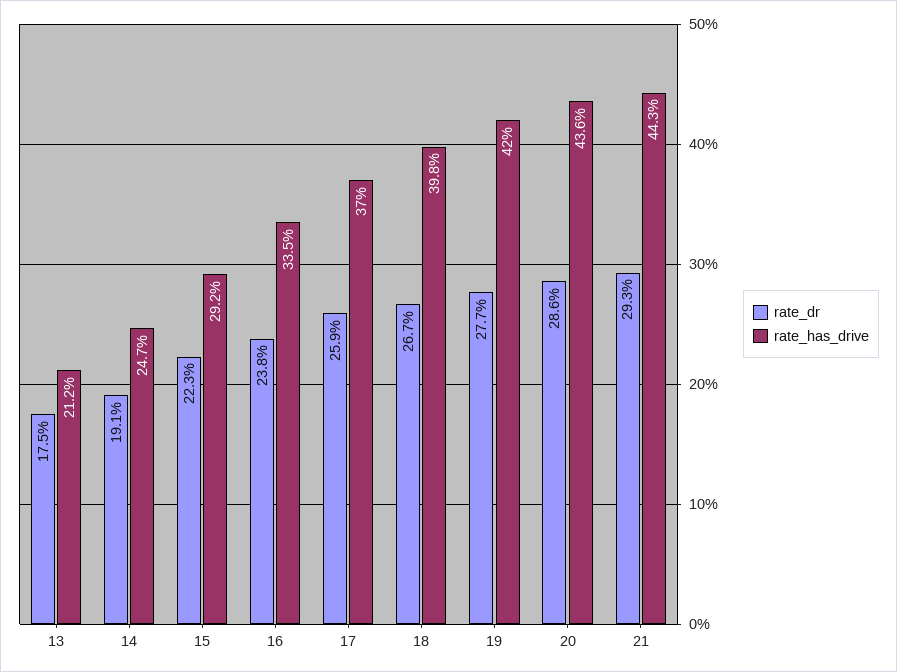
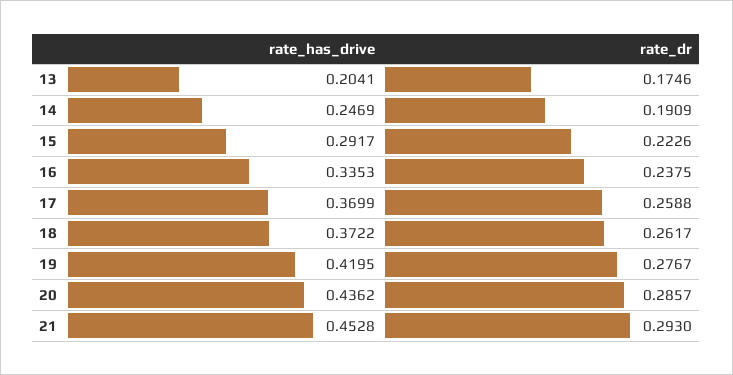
rate_has_drive, 13: 0.212 -> 0.2041
rate_dr, 18: 0.267 -> 0.2617
rate_has_drive, 18: 0.398 -> 0.3722
rate_has_drive, 21: 0.443 -> 0.4528

